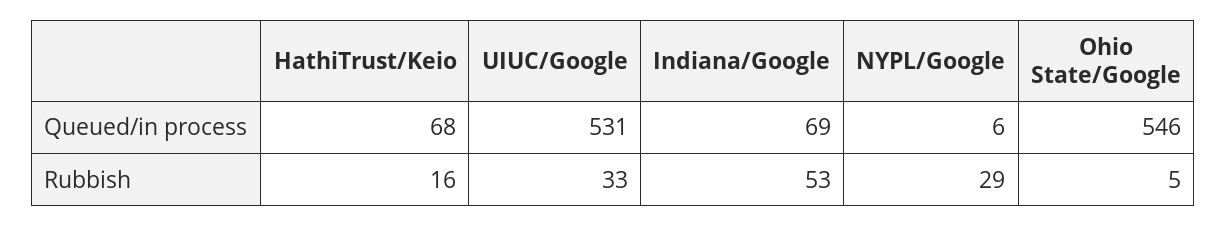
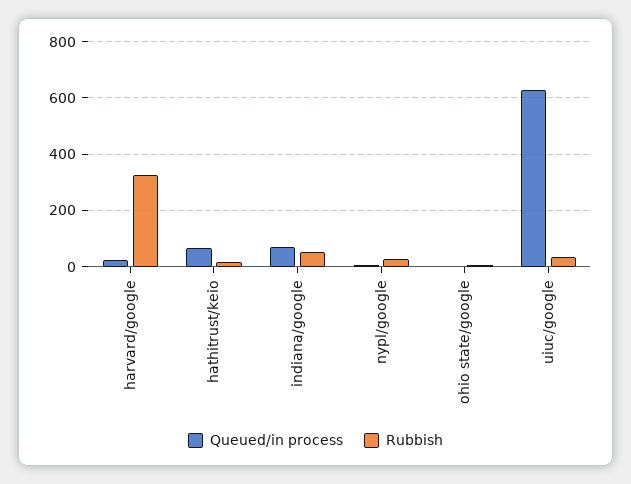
Queued/in process, UIUC/Google: 531 -> 625
Queued/in process, Ohio State/Google: 546 -> 0
Queued/in process, harvard/google: none -> 25
Rubbish, harvard/google: none -> 325

